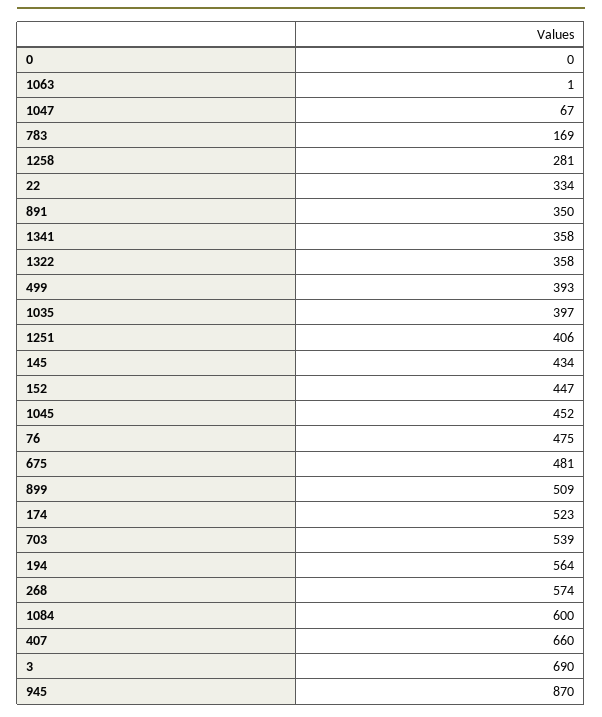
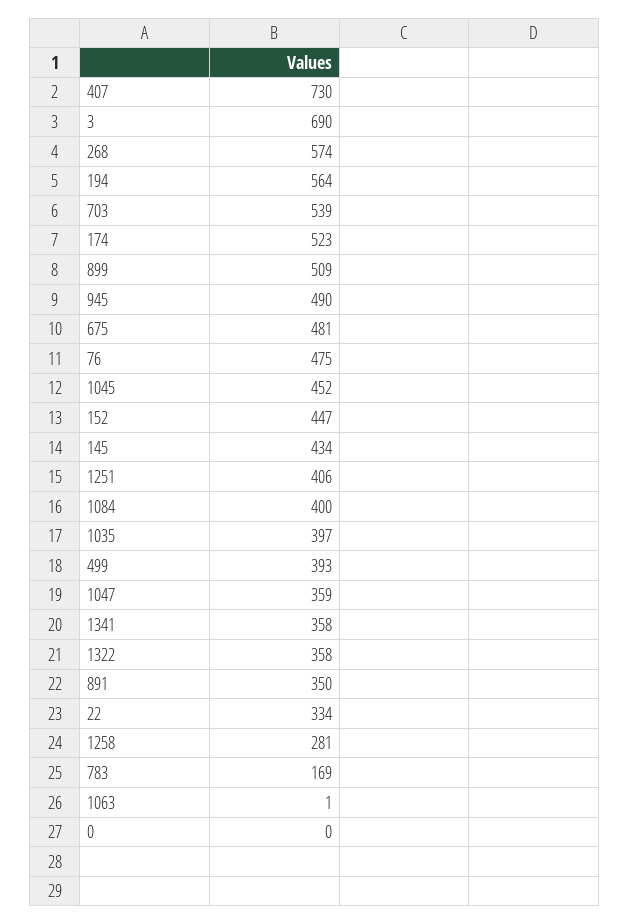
1047: 67 -> 359
1084: 600 -> 400
407: 660 -> 730
945: 870 -> 490

